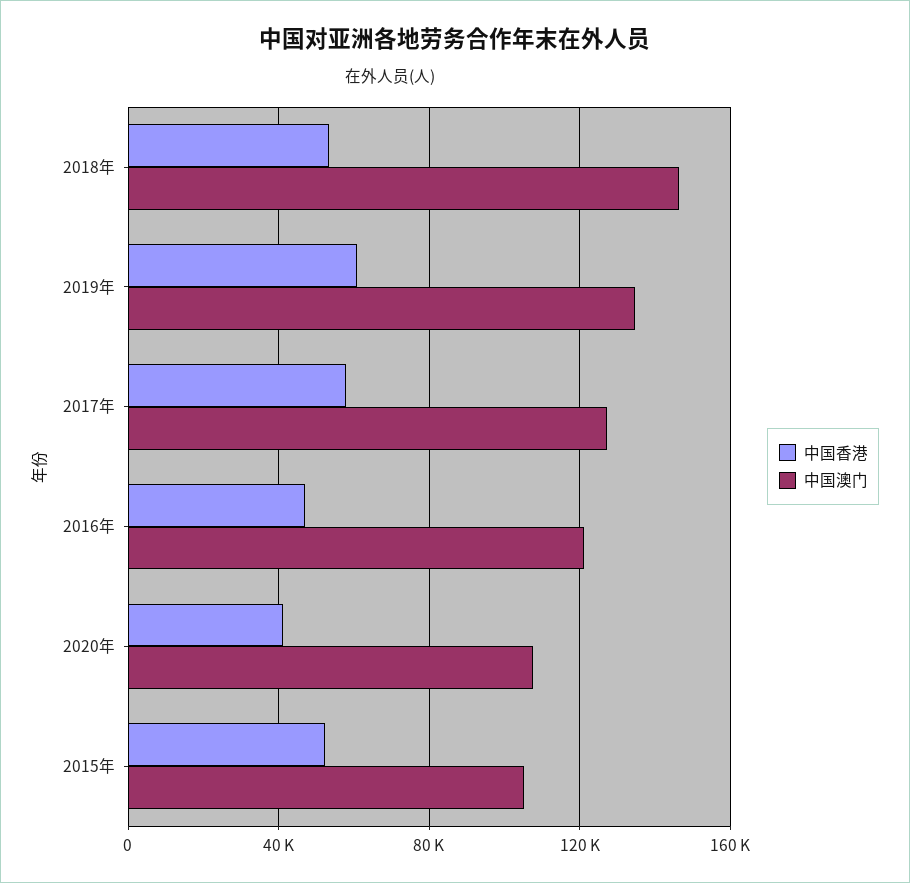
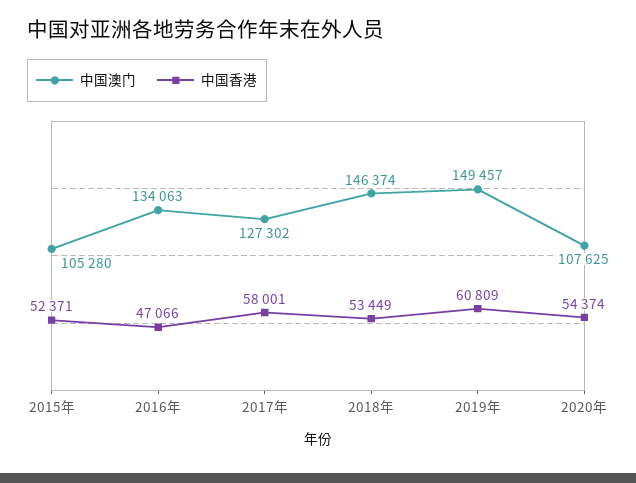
中国澳门, 2019年: 135000 -> 149457
中国澳门, 2016年: 120000 -> 134063
中国香港, 2020年: 40000 -> 54374

